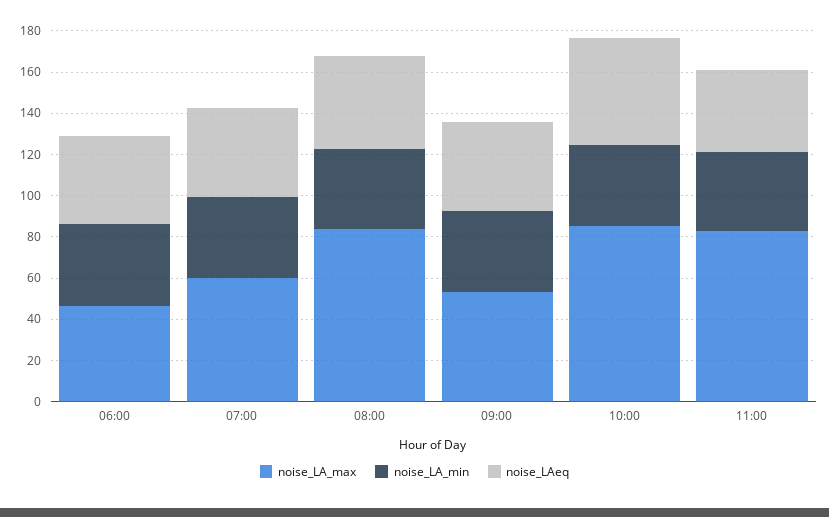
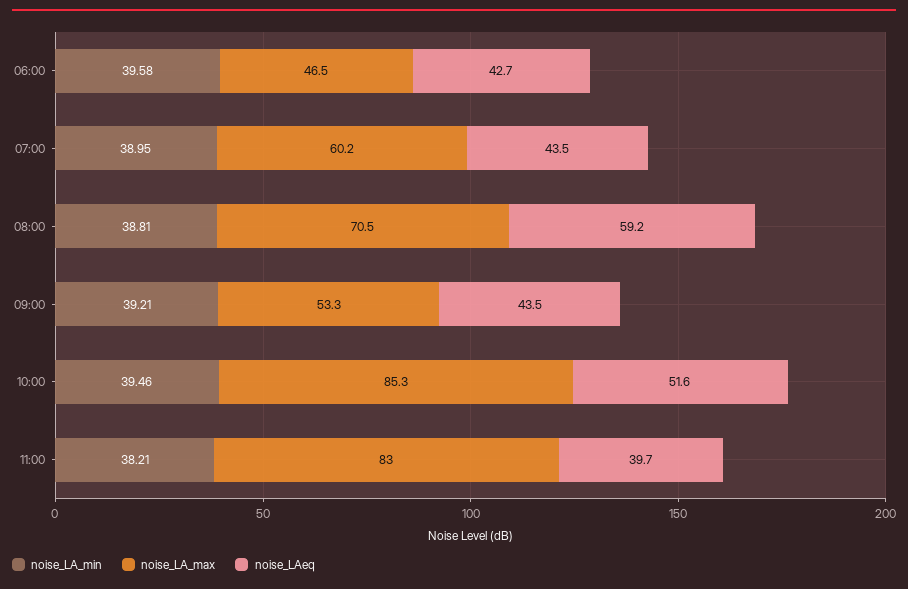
noise_LA_max, 08:00: 85 -> 70.5
noise_LAeq, 08:00: 45 -> 59.2

